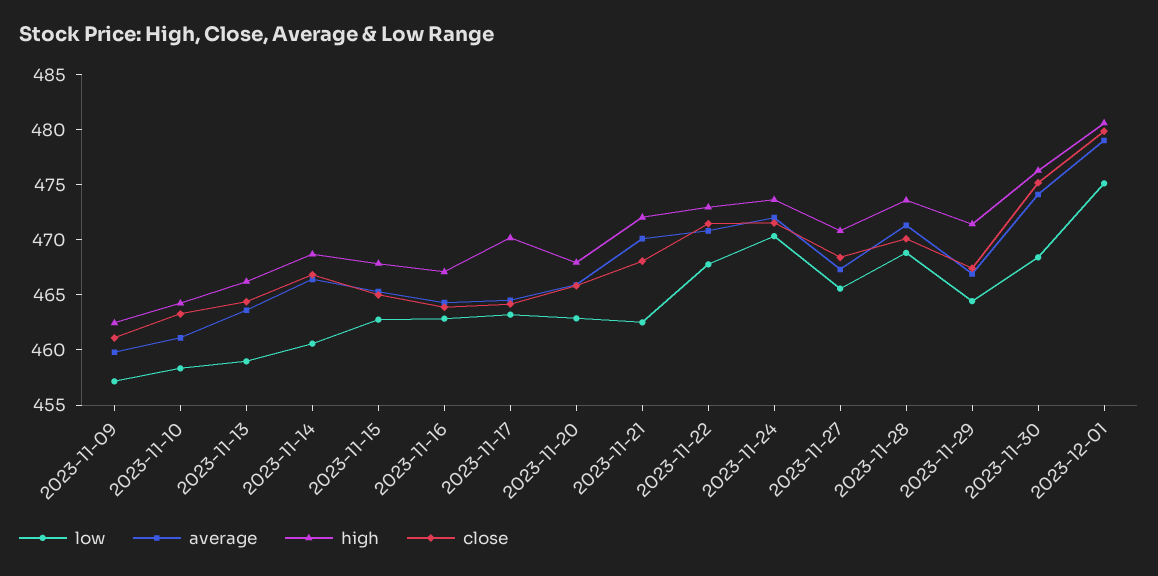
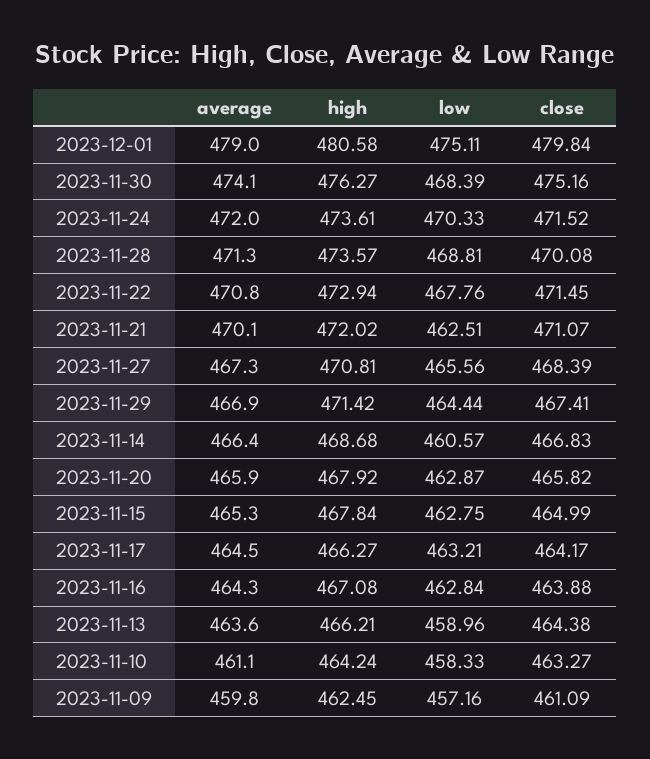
high, 2023-11-17: 470 -> 466.27
close, 2023-11-21: 468 -> 471.07

